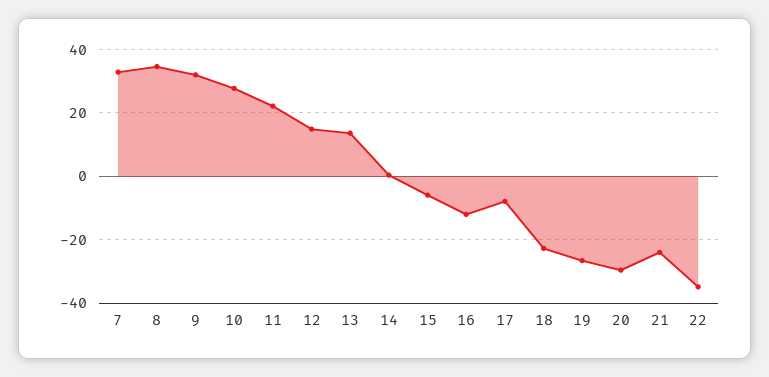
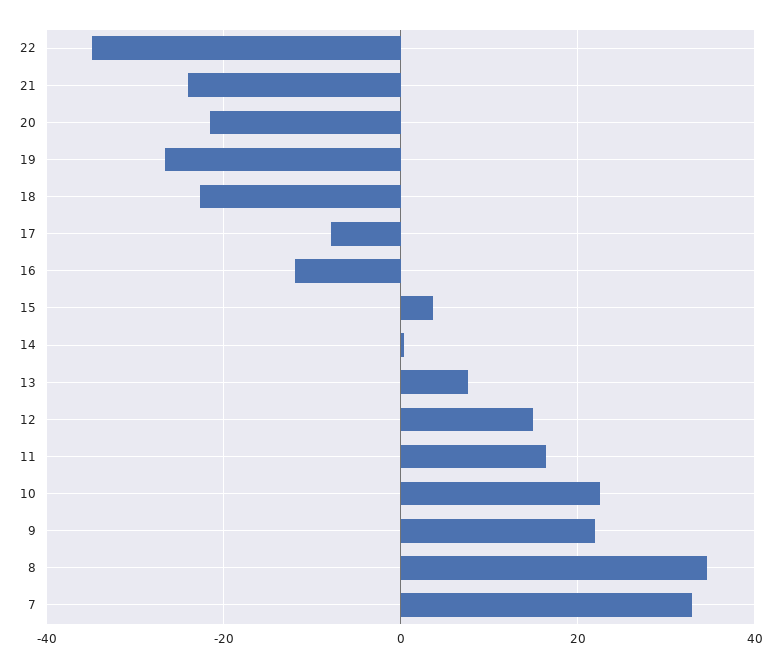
9: 32 -> 22
10: 28 -> 22
11: 22 -> 16
13: 14 -> 8
15: -6 -> 4
20: -30 -> -22

